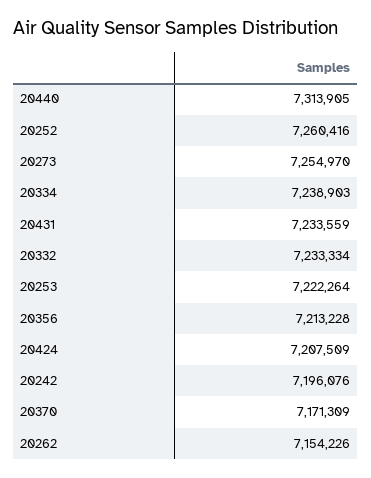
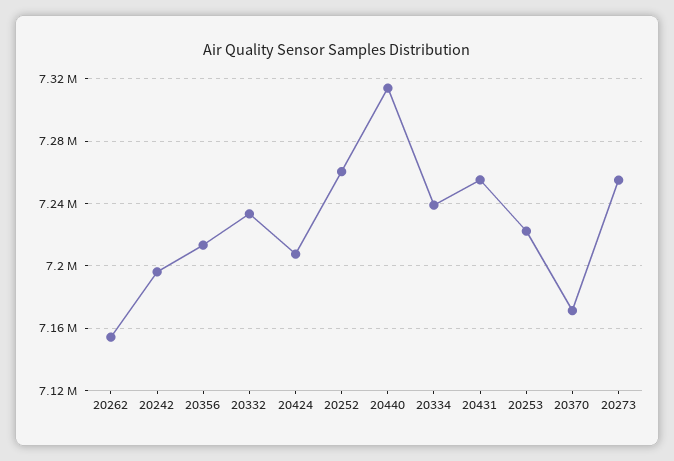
20431: 7233559 -> 7255000

